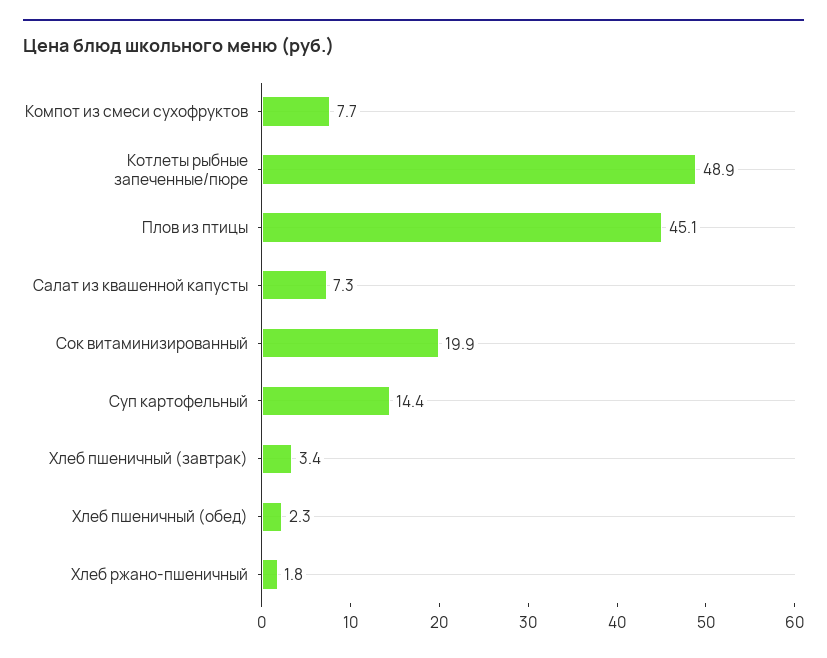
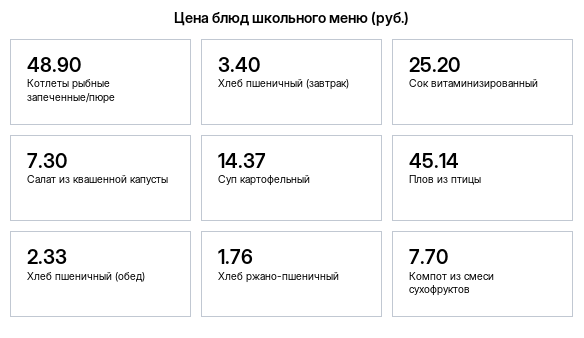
Сок витаминизированный: 19.9 -> 25.2

